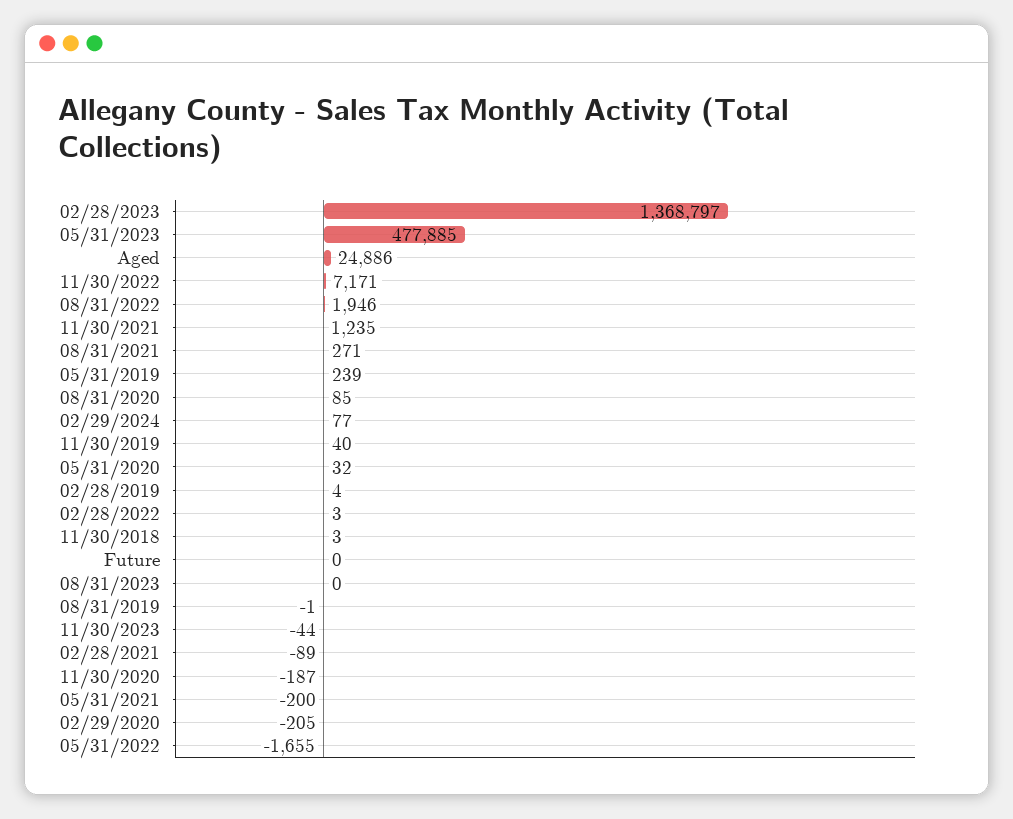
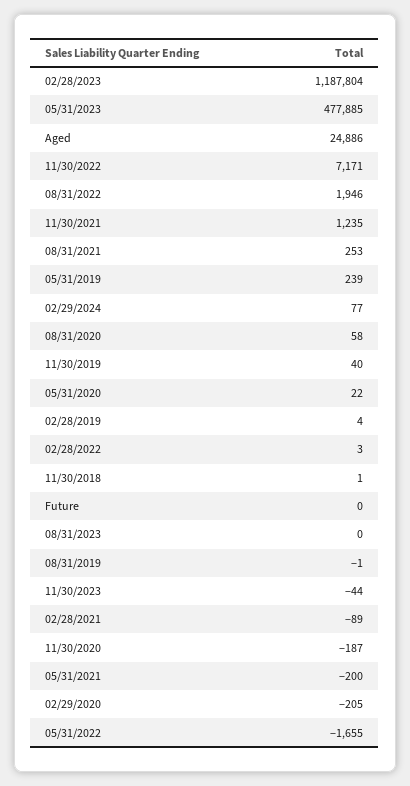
02/28/2023: 1368797 -> 1187804
08/31/2021: 271 -> 253
08/31/2020: 85 -> 58
05/31/2020: 32 -> 22
11/30/2018: 3 -> 1

